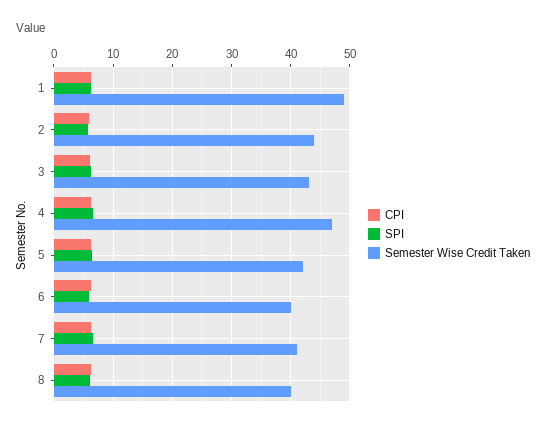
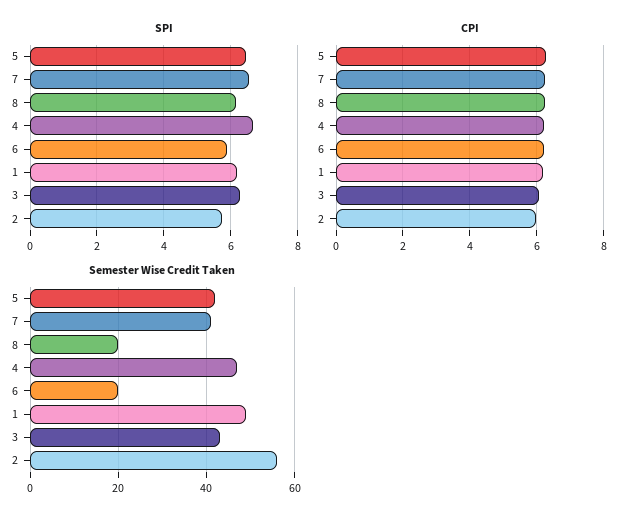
Semester Wise Credit Taken, 2: 44 -> 55
Semester Wise Credit Taken, 6: 40 -> 20
Semester Wise Credit Taken, 8: 40 -> 20

